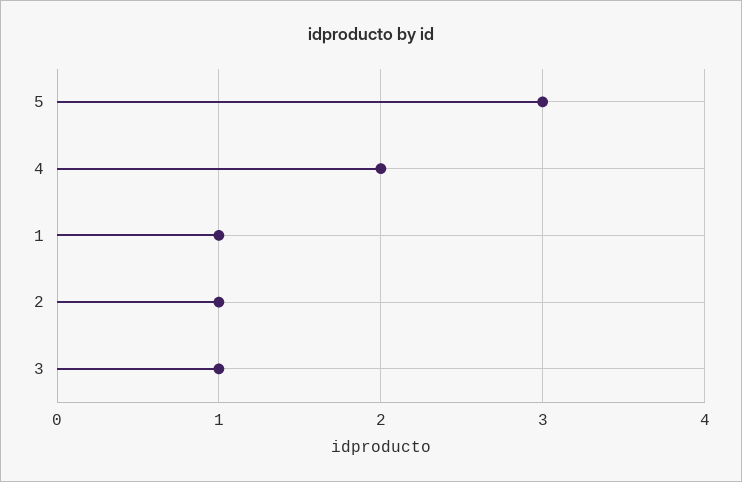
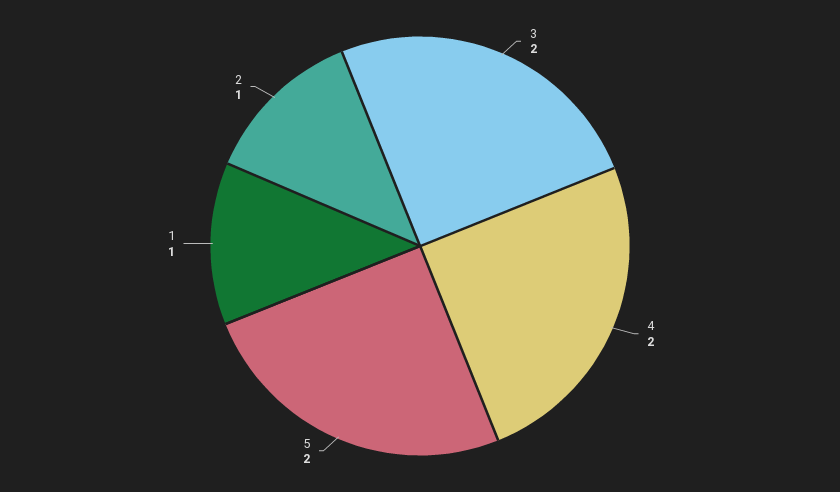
5: 3 -> 2
3: 1 -> 2

